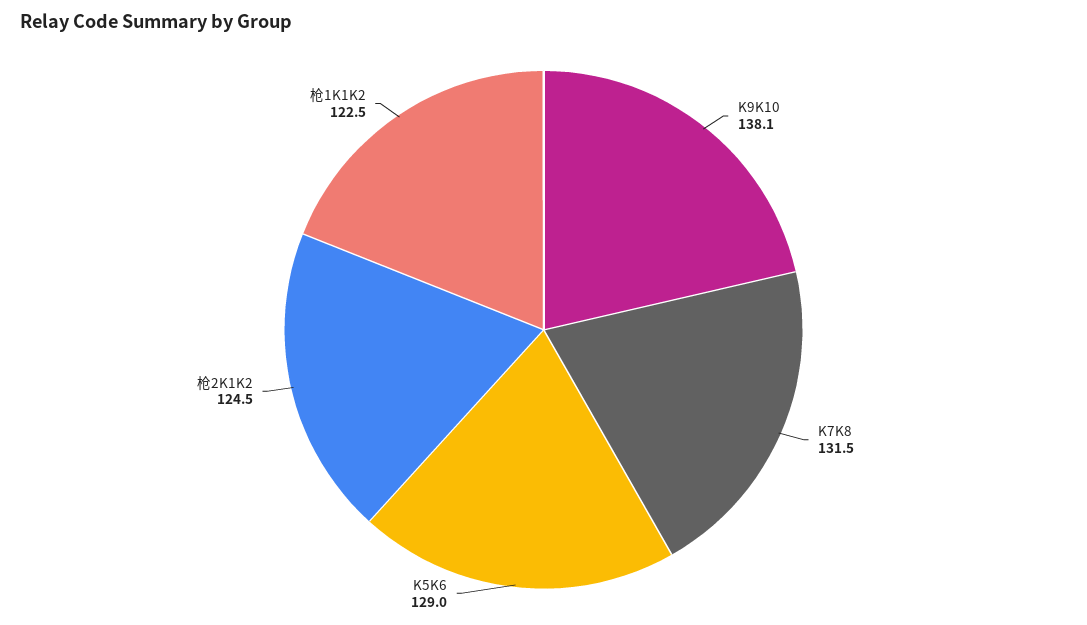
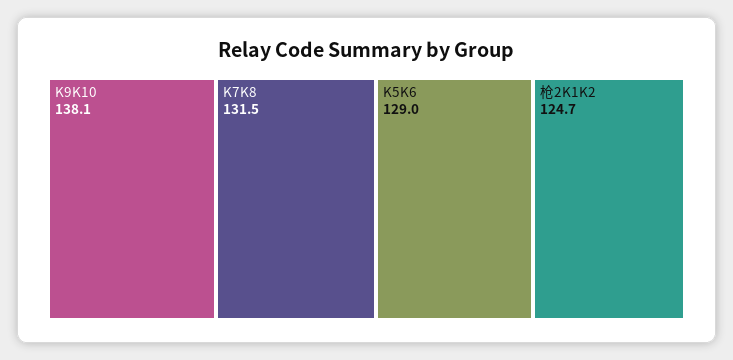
枪2K1K2: 124.5 -> 124.7
枪1K1K2: 122.5 -> none

